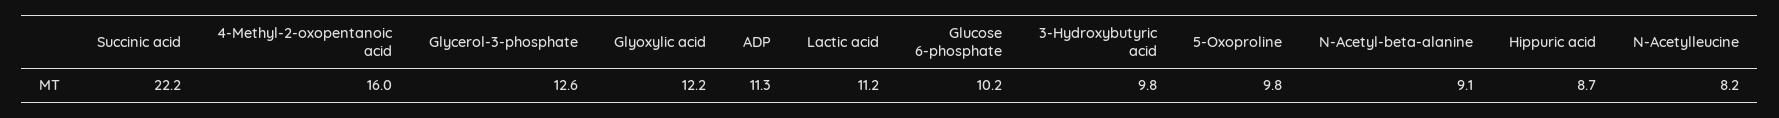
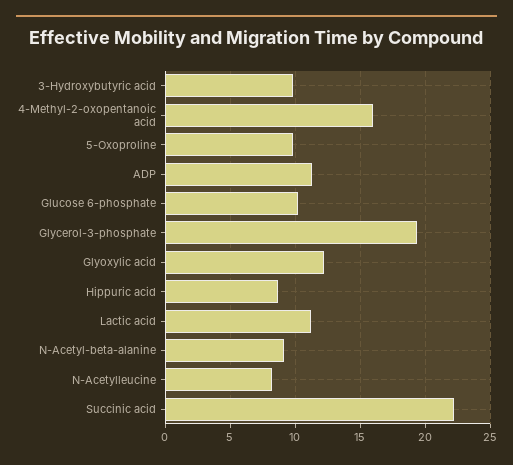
Glycerol-3-phosphate: 12.6 -> 19.5

